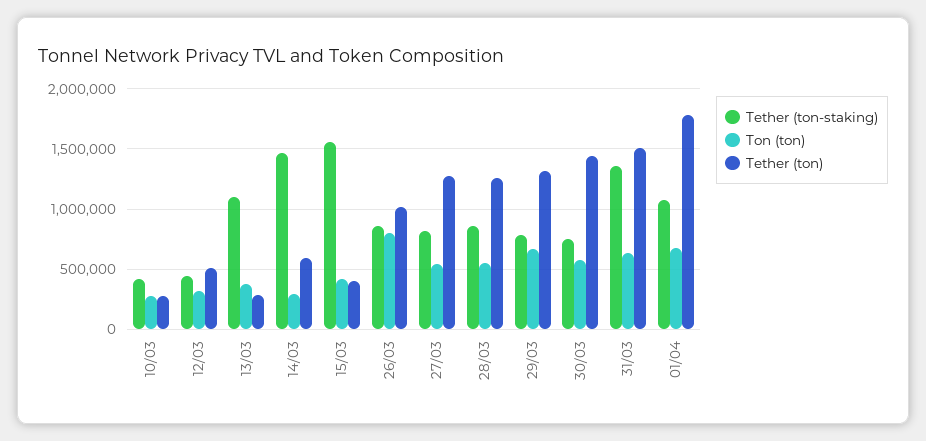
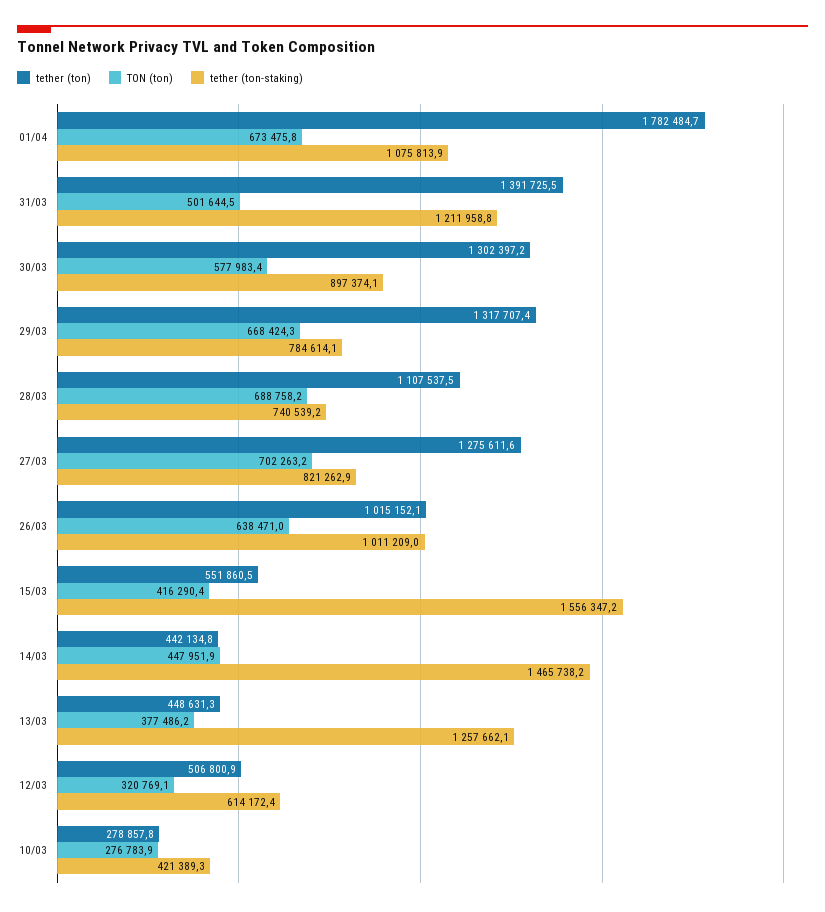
Tether (ton-staking), 12/03: 450000 -> 614172.4
Tether (ton-staking), 13/03: 1100000 -> 1257662.1
Tether (ton), 13/03: 300000 -> 448631.3
Ton (ton), 14/03: 300000 -> 447951.9
Tether (ton), 14/03: 600000 -> 442134.8
Tether (ton), 15/03: 400000 -> 551860.5
Tether (ton-staking), 26/03: 850000 -> 1011209
Ton (ton), 26/03: 800000 -> 638471
Ton (ton), 27/03: 550000 -> 702263.2
Tether (ton-staking), 28/03: 850000 -> 740539.2
Ton (ton), 28/03: 550000 -> 688758.2
Tether (ton), 28/03: 1250000 -> 1107537.5
Tether (ton-staking), 30/03: 750000 -> 897374.1
Tether (ton), 30/03: 1450000 -> 1302397.2
Tether (ton-staking), 31/03: 1350000 -> 1211958.8
Ton (ton), 31/03: 650000 -> 501644.5
Tether (ton), 31/03: 1500000 -> 1391725.5

